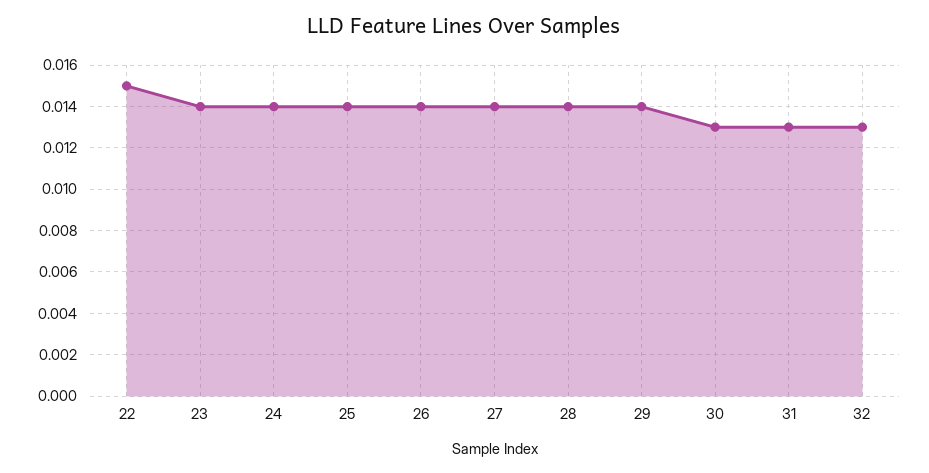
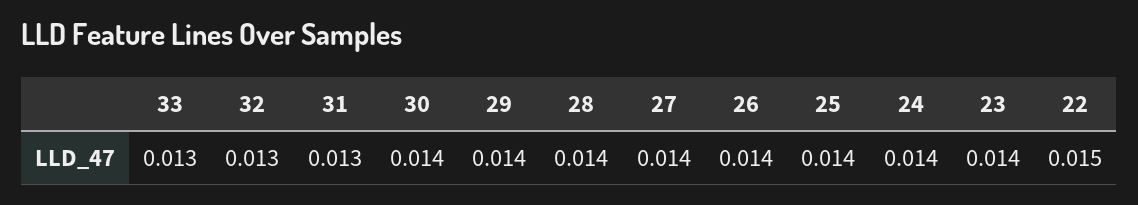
30: 0.013 -> 0.014
33: none -> 0.013

